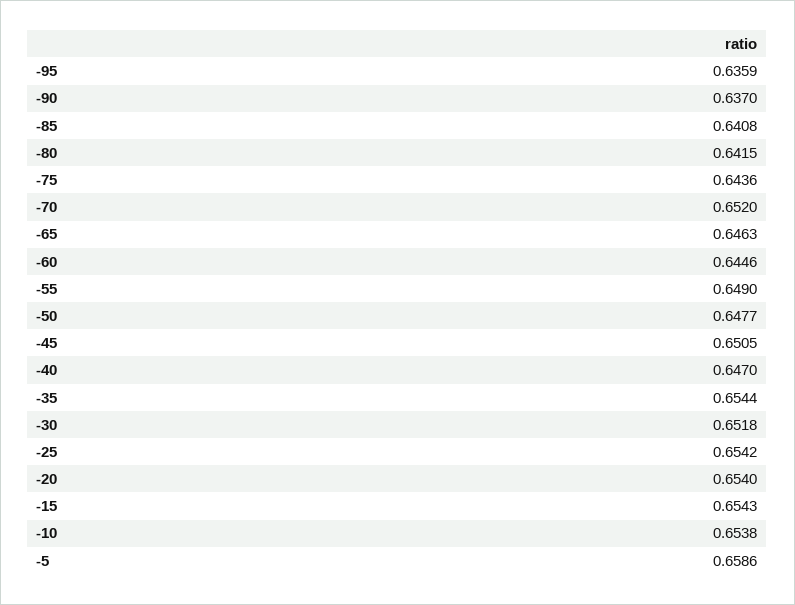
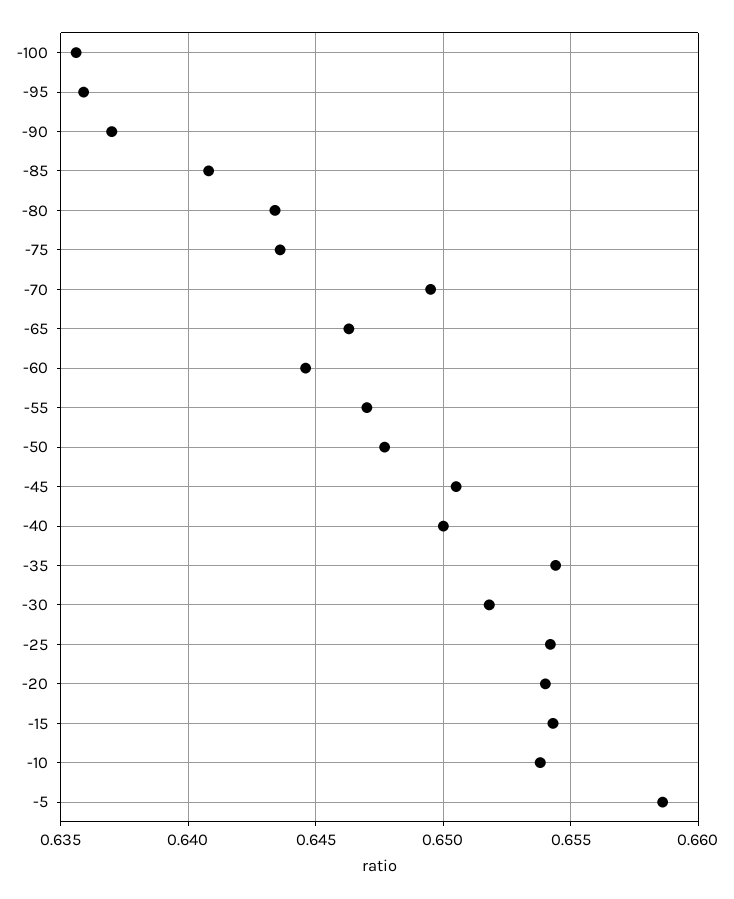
-80: 0.6415 -> 0.6435
-70: 0.652 -> 0.6495
-55: 0.649 -> 0.647
-40: 0.647 -> 0.65
-100: none -> 0.6355

